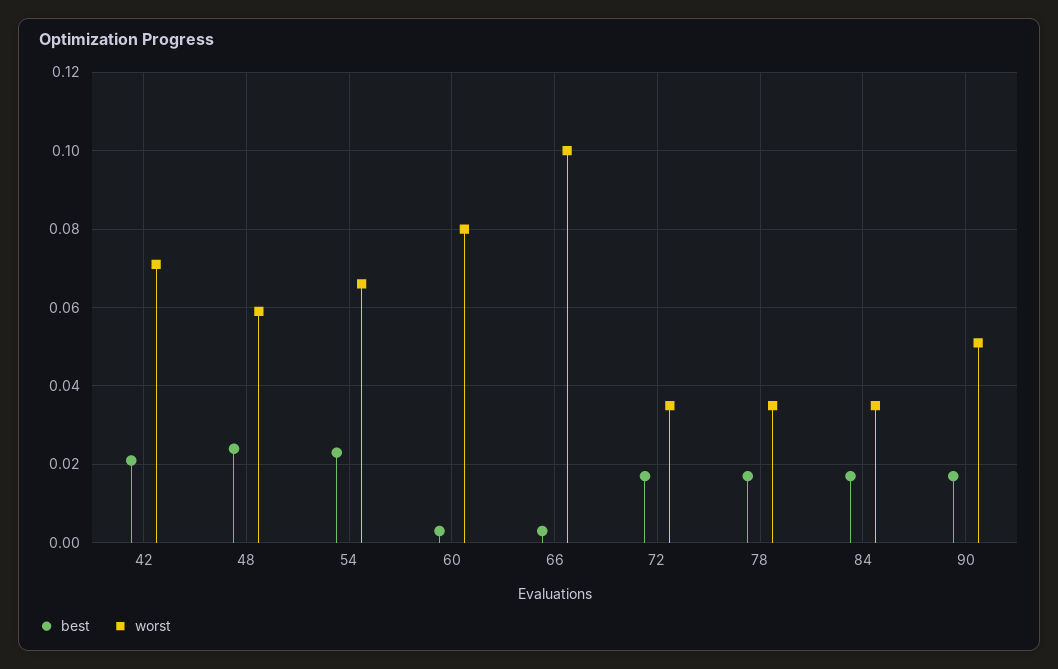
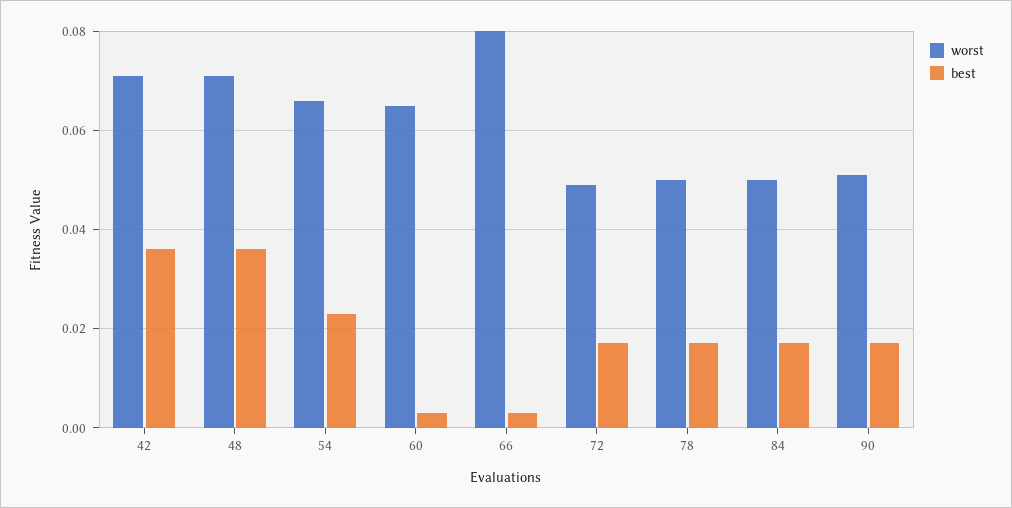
best, 42: 0.02 -> 0.035
best, 48: 0.025 -> 0.035
worst, 48: 0.06 -> 0.07
worst, 60: 0.08 -> 0.065
worst, 66: 0.1 -> 0.08
worst, 72: 0.035 -> 0.05
worst, 78: 0.035 -> 0.05
worst, 84: 0.035 -> 0.05

